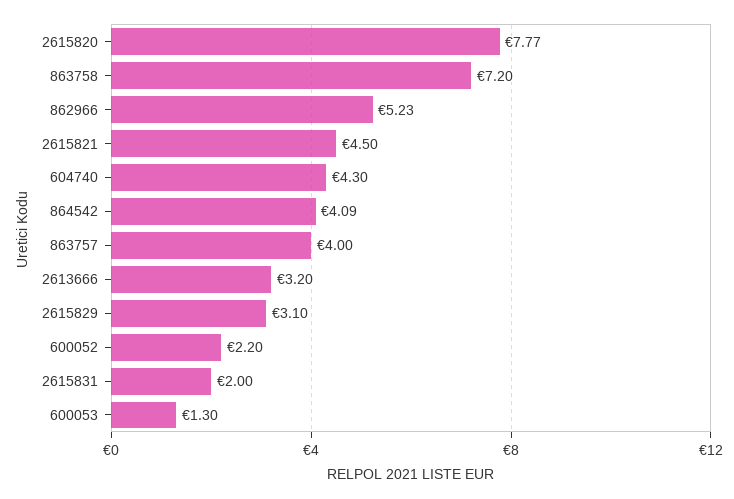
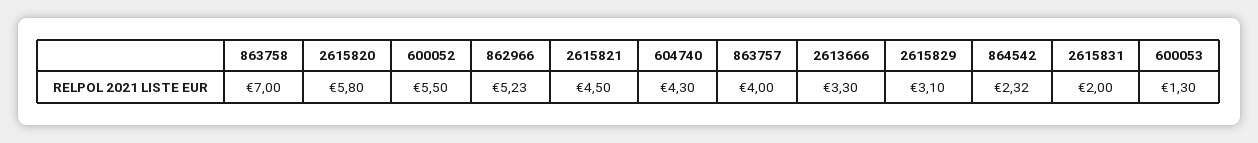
2615820: 7.77 -> 5.8
863758: 7.2 -> 7
864542: 4.09 -> 2.32
2613666: 3.2 -> 3.3
600052: 2.2 -> 5.5

